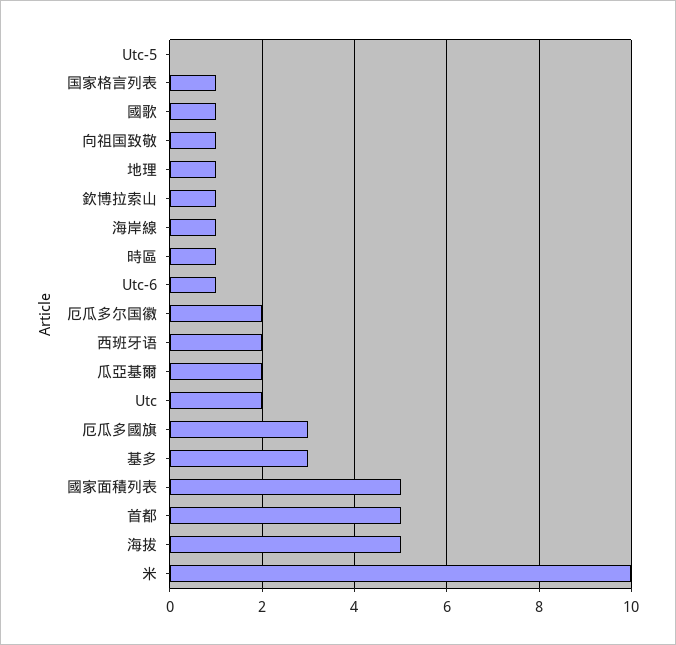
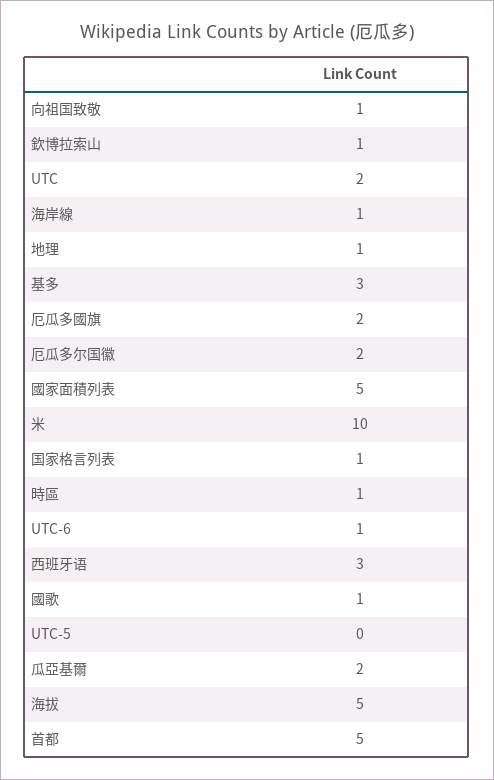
西班牙语: 2 -> 3
厄瓜多國旗: 3 -> 2

